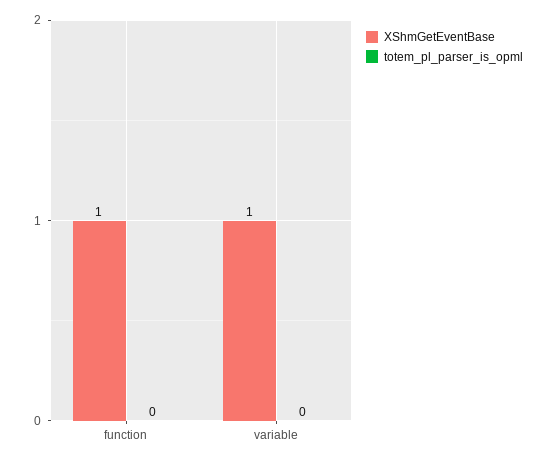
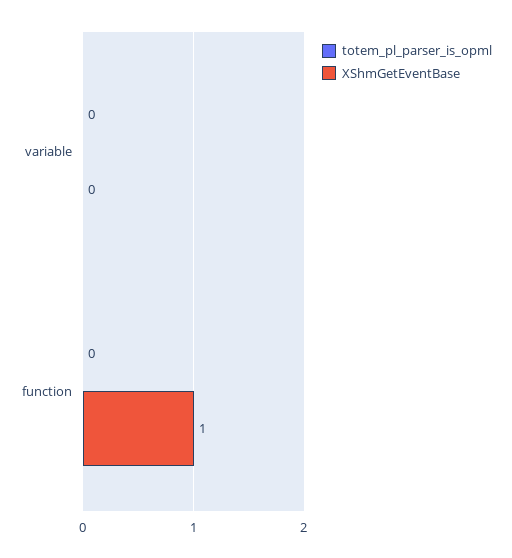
XShmGetEventBase, variable: 1 -> 0

